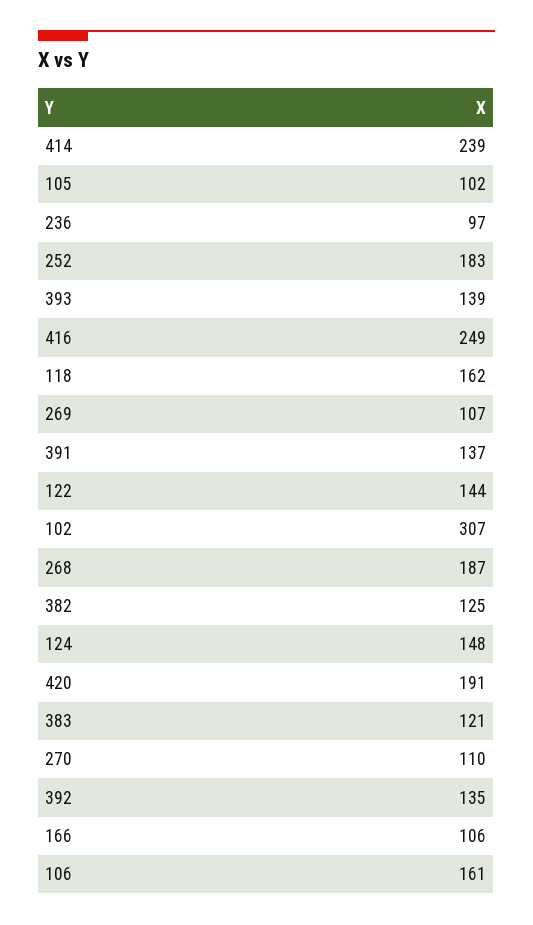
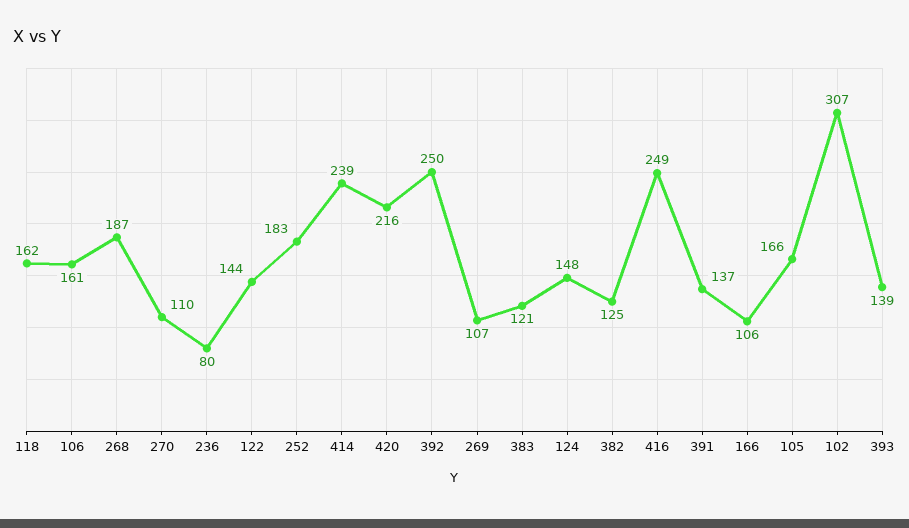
105: 102 -> 166
236: 97 -> 80
420: 191 -> 216
392: 135 -> 250

